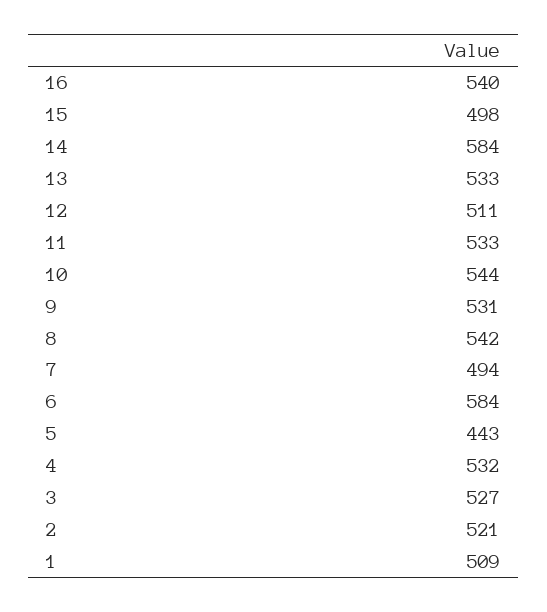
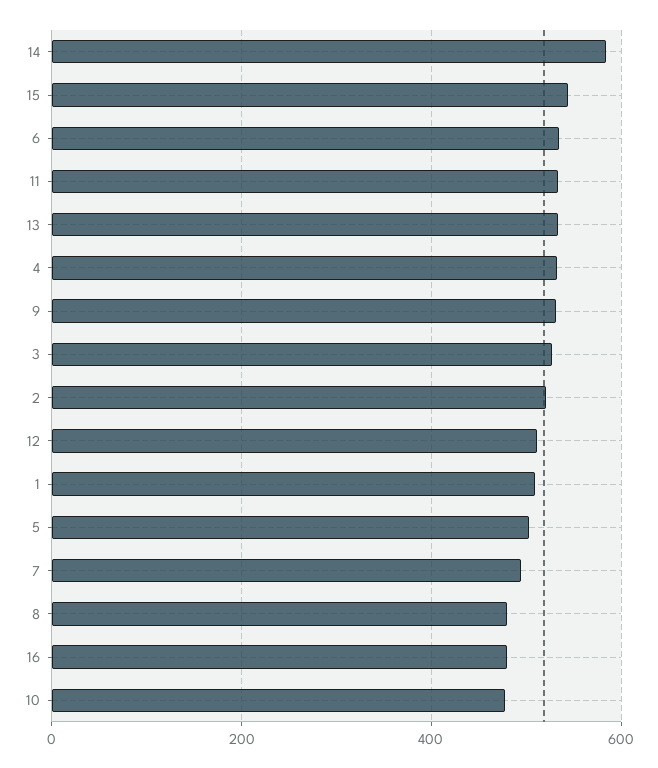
16: 540 -> 480
15: 498 -> 540
10: 544 -> 480
8: 542 -> 480
6: 584 -> 540
5: 443 -> 500

